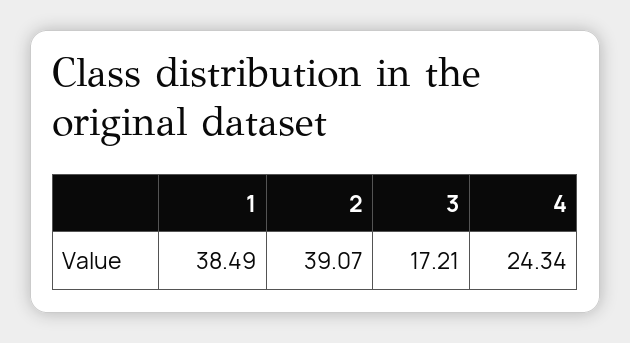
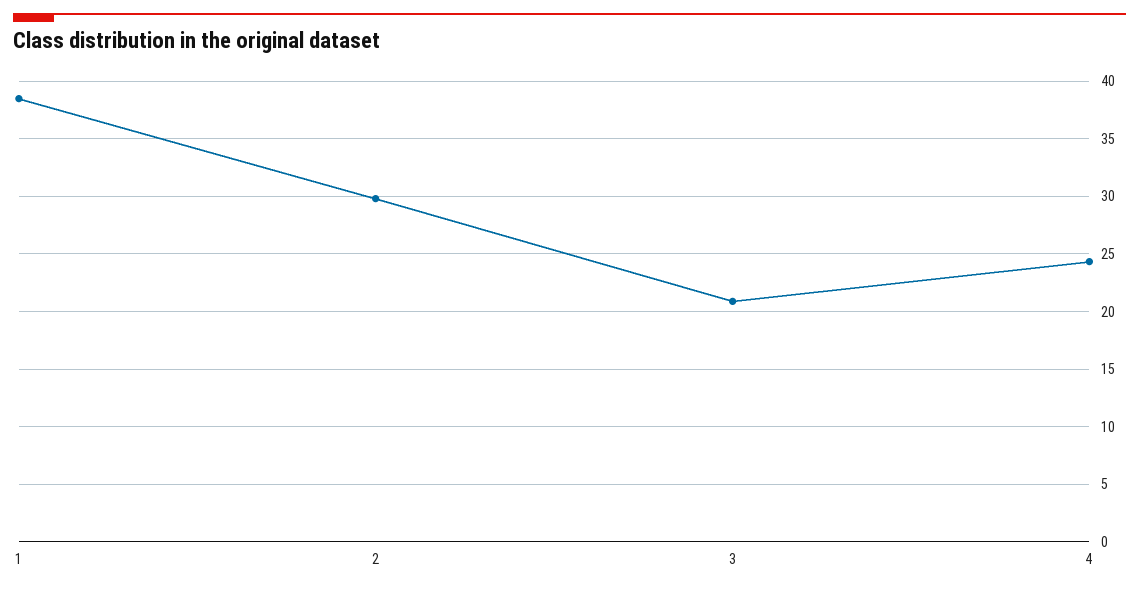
2: 39.07 -> 30
3: 17.21 -> 21

